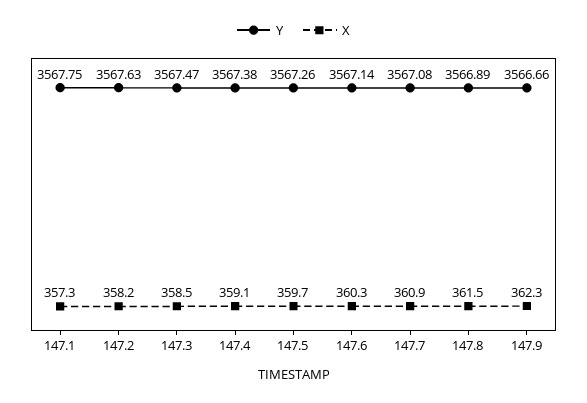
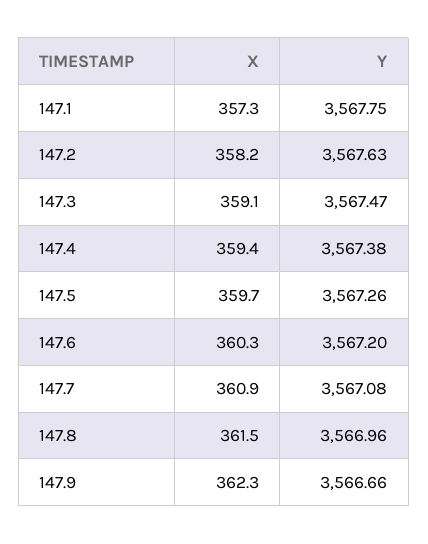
X, 147.3: 358.5 -> 359.1
X, 147.4: 359.1 -> 359.4
Y, 147.6: 3567.14 -> 3567.2
Y, 147.8: 3566.89 -> 3566.96

